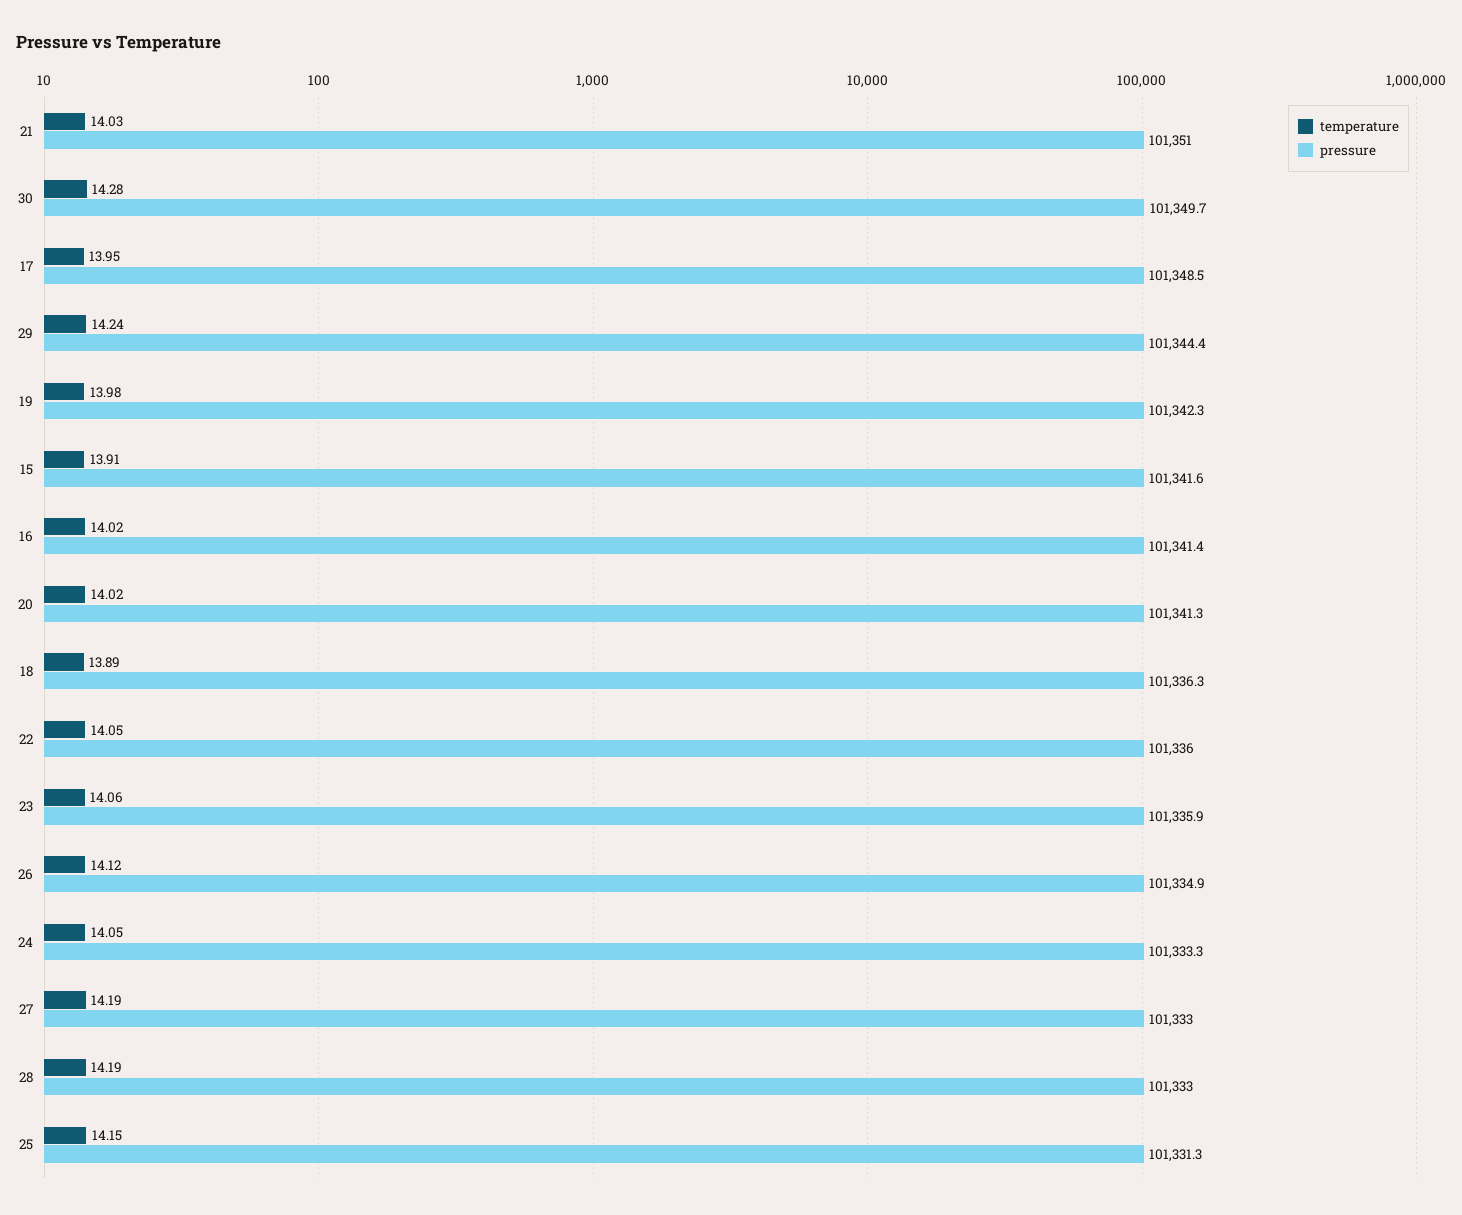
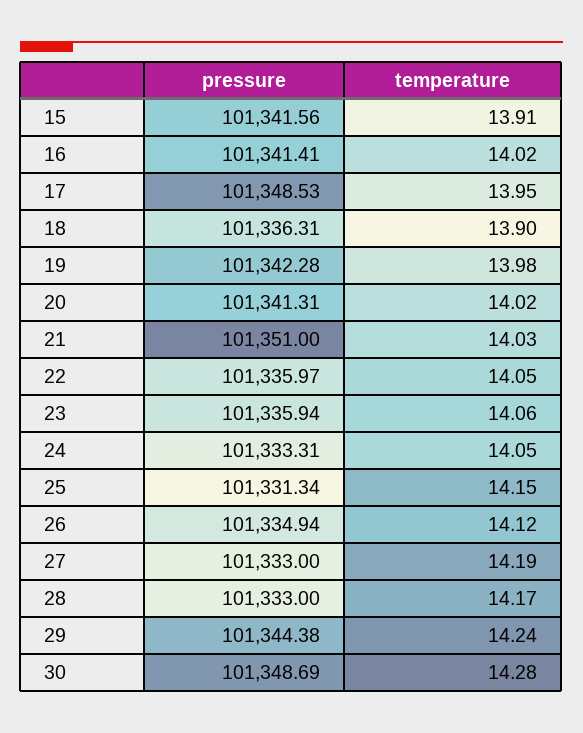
pressure, 30: 101349.7 -> 101348.69
temperature, 18: 13.89 -> 13.9
temperature, 28: 14.19 -> 14.17

